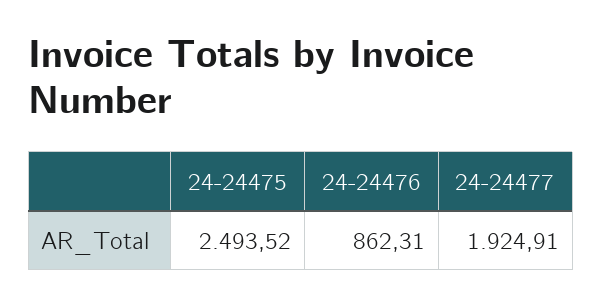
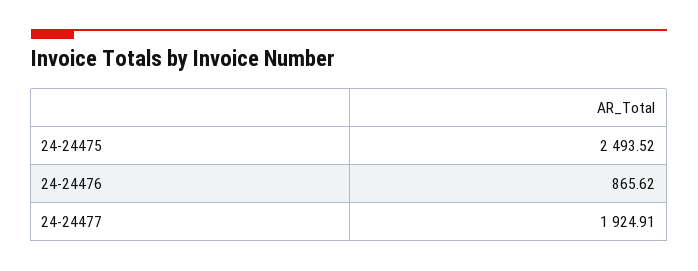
24-24476: 862.31 -> 865.62

